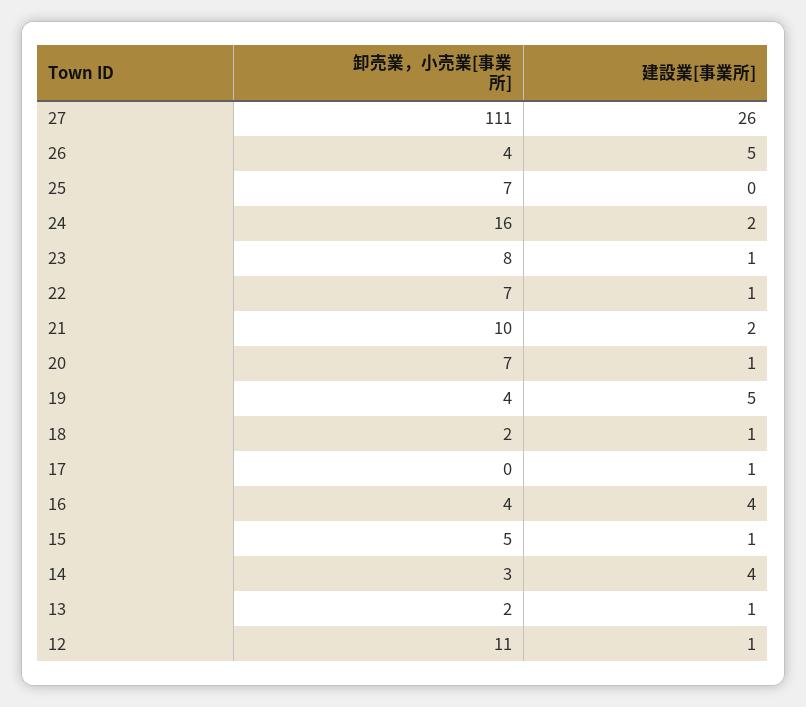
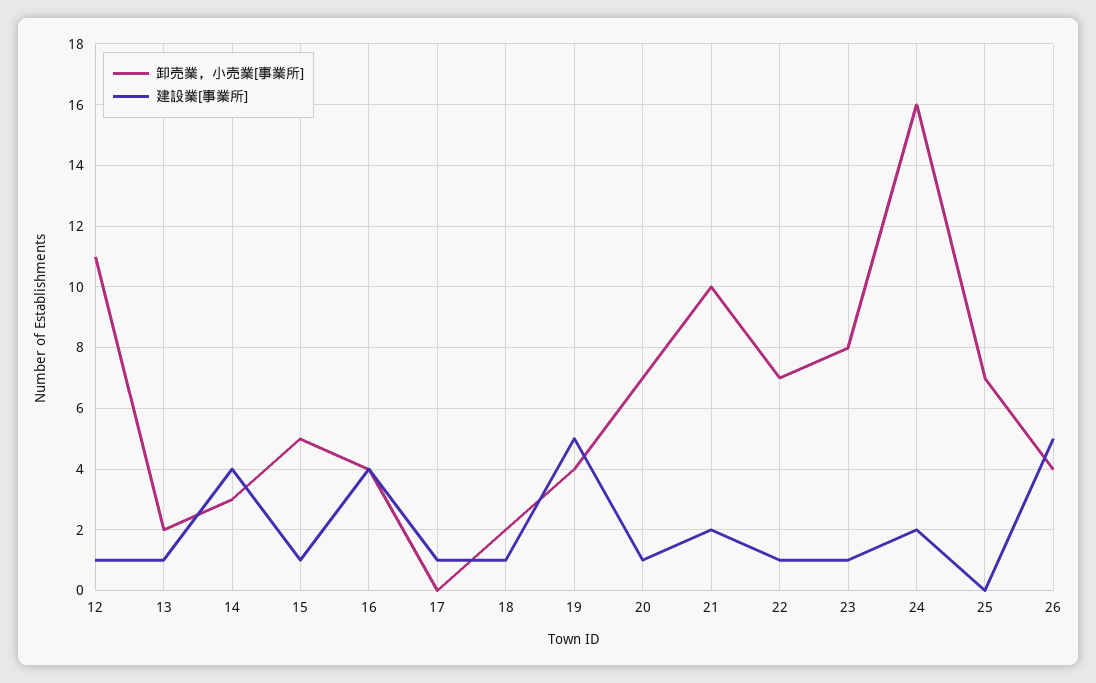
卸売業，小売業[事業所], 27: 111 -> none
建設業[事業所], 27: 26 -> none

